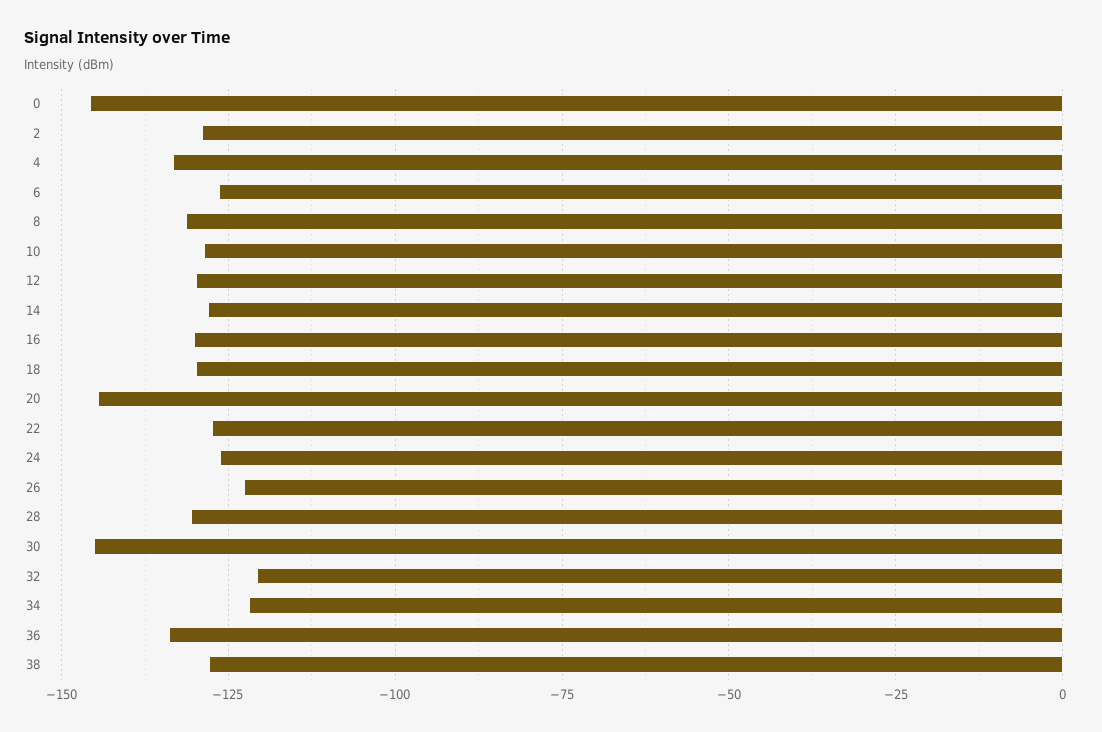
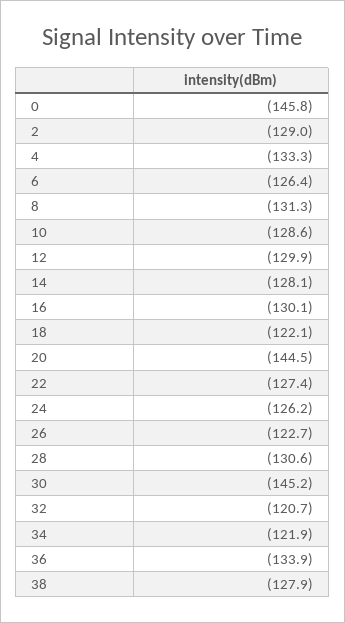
18: -130 -> -122.1

